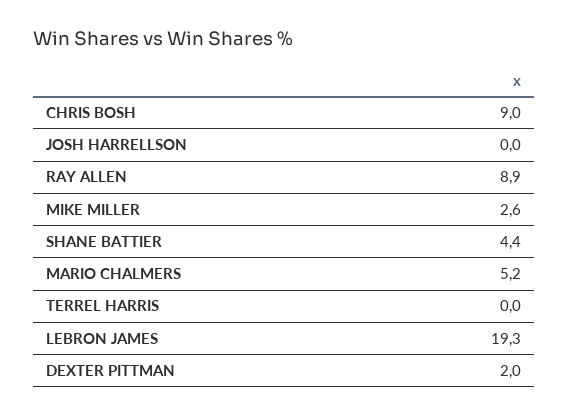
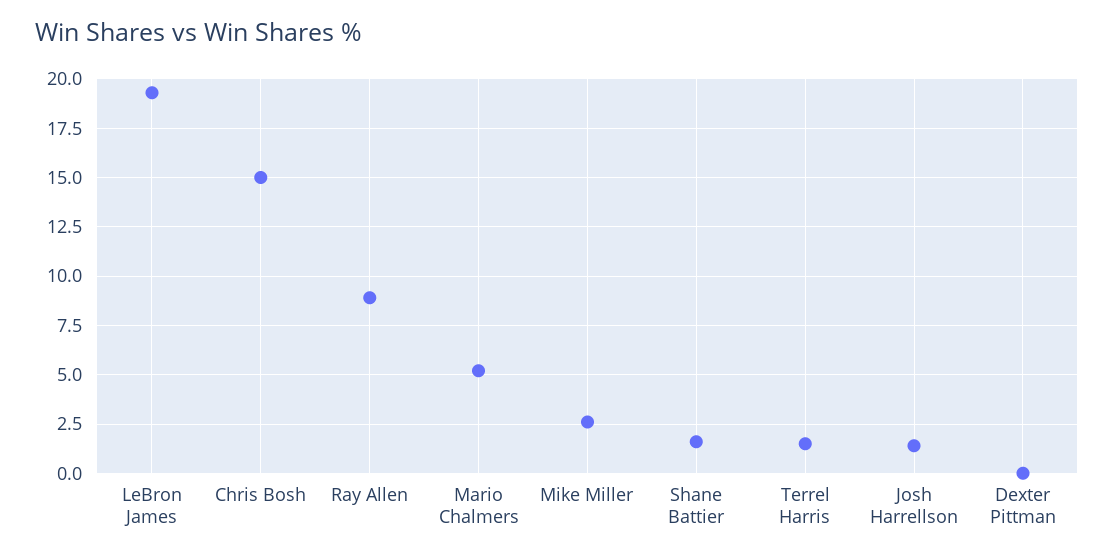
CHRIS BOSH: 9 -> 15
JOSH HARRELLSON: 0 -> 1.5
SHANE BATTIER: 4.4 -> 1.5
TERREL HARRIS: 0 -> 1.5
DEXTER PITTMAN: 2 -> 0

